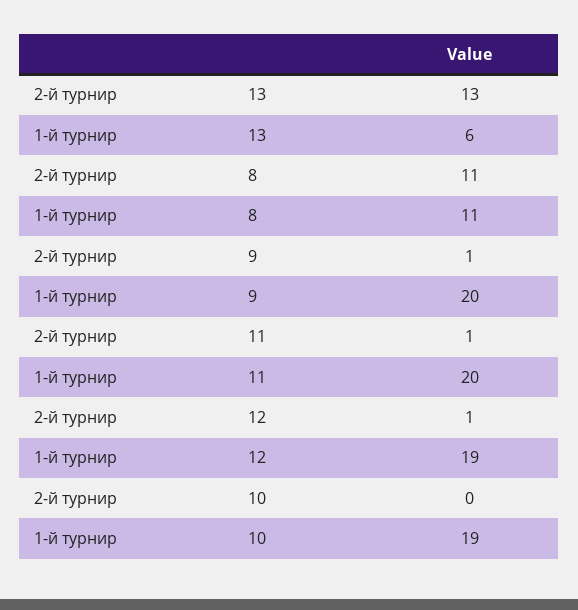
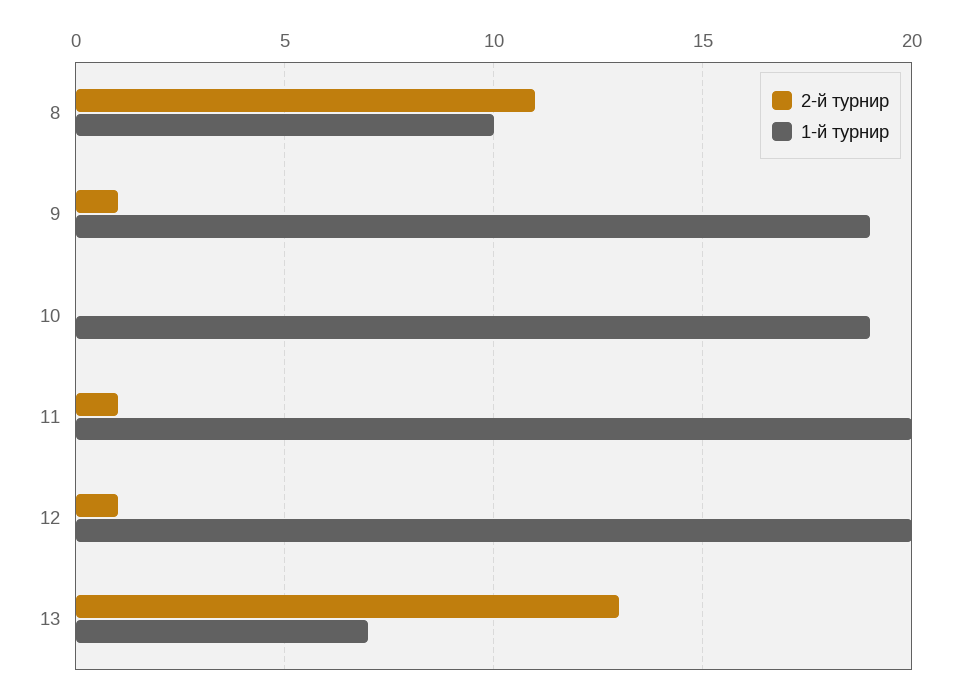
1-й турнир, 13: 6 -> 7
1-й турнир, 8: 11 -> 10
1-й турнир, 9: 20 -> 19
1-й турнир, 12: 19 -> 20

